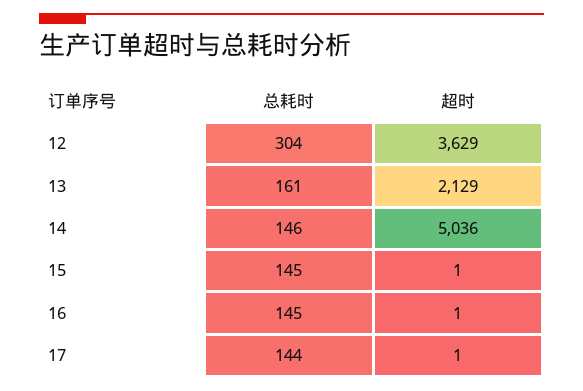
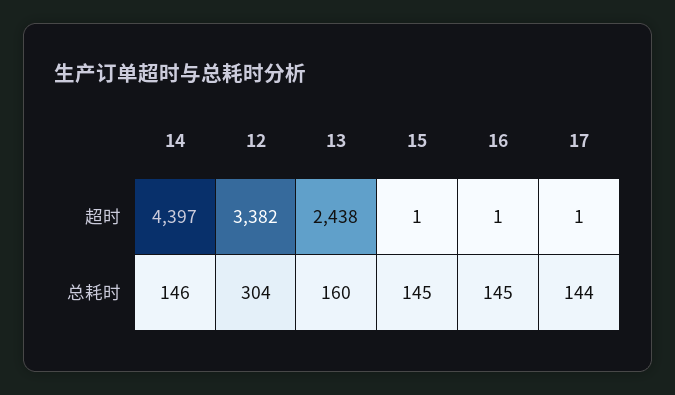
超时, 12: 3629 -> 3382
总耗时, 13: 161 -> 160
超时, 13: 2129 -> 2438
超时, 14: 5036 -> 4397

